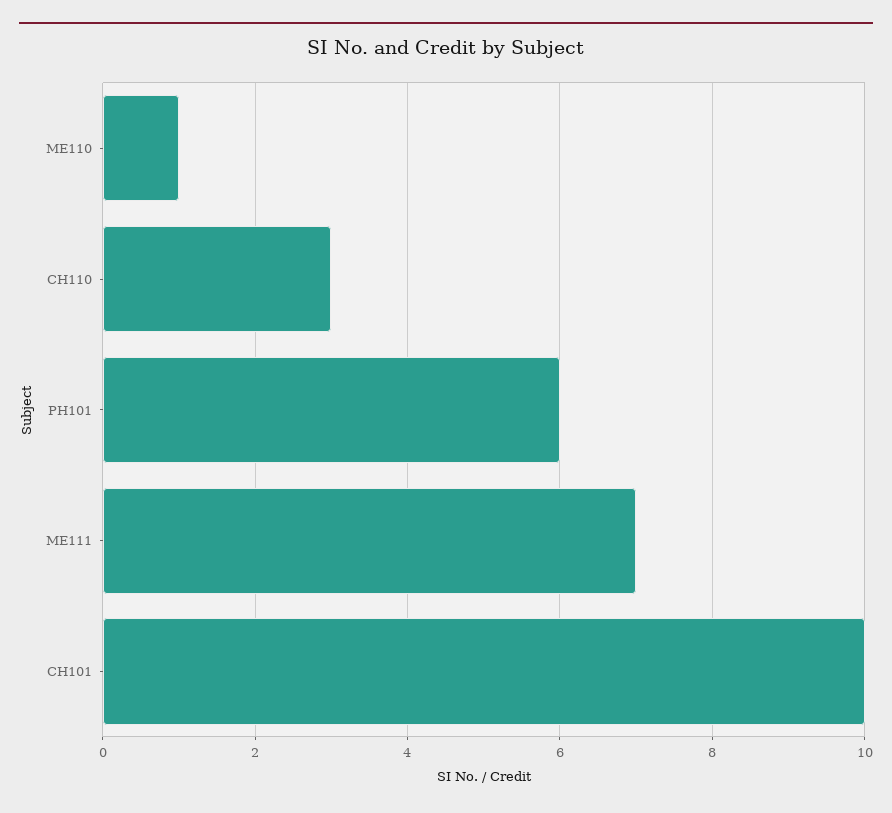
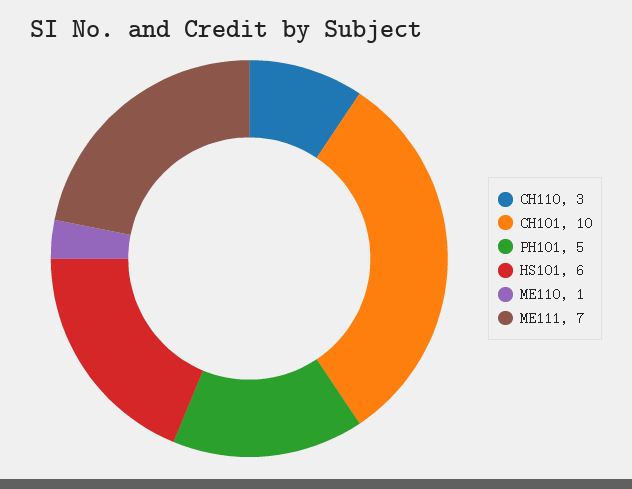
PH101: 6 -> 5
HS101: none -> 6

